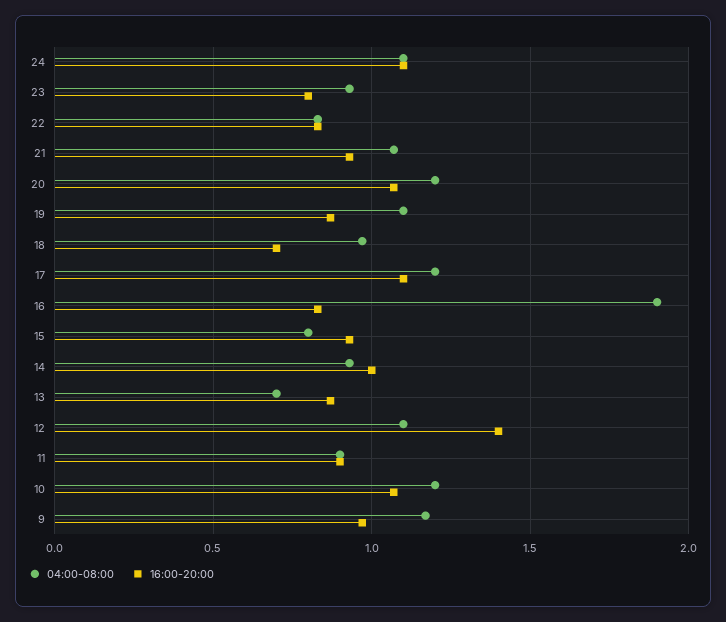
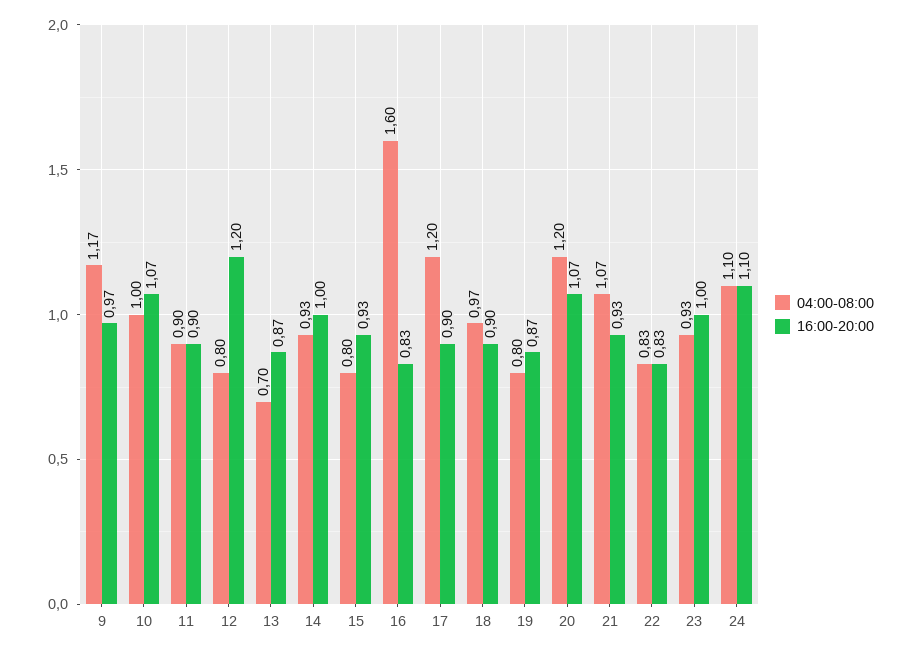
16:00-20:00, 23: 0.8 -> 1
04:00-08:00, 19: 1.1 -> 0.8
16:00-20:00, 18: 0.7 -> 0.9
16:00-20:00, 17: 1.1 -> 0.9
04:00-08:00, 16: 1.9 -> 1.6
04:00-08:00, 12: 1.1 -> 0.8
16:00-20:00, 12: 1.4 -> 1.2
04:00-08:00, 10: 1.2 -> 1

